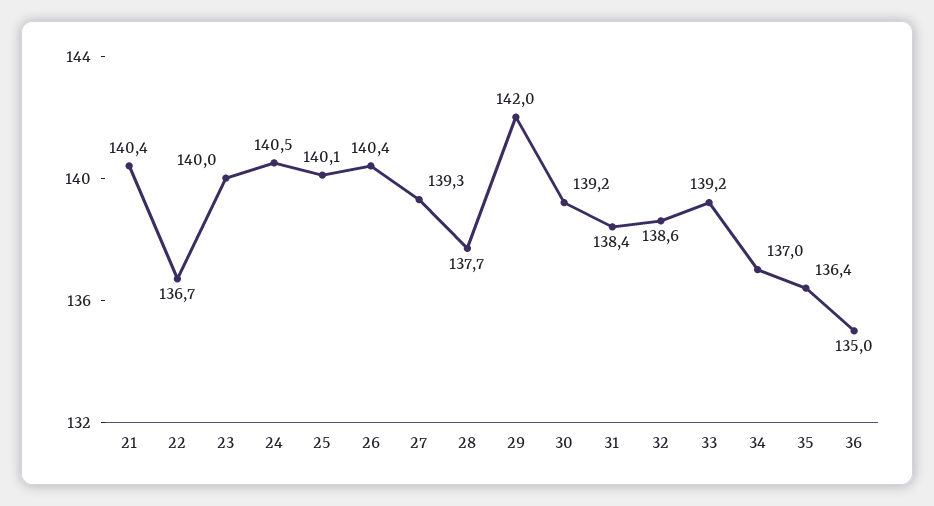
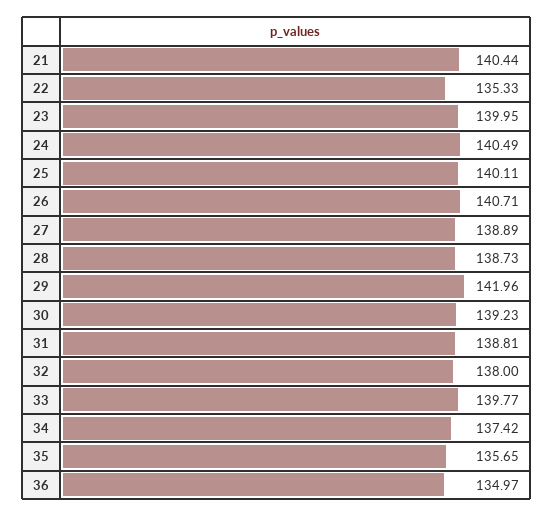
22: 136.7 -> 135.33
26: 140.4 -> 140.71
27: 139.3 -> 138.89
28: 137.7 -> 138.73
31: 138.4 -> 138.81
32: 138.6 -> 138
33: 139.2 -> 139.77
34: 137 -> 137.42
35: 136.4 -> 135.65

